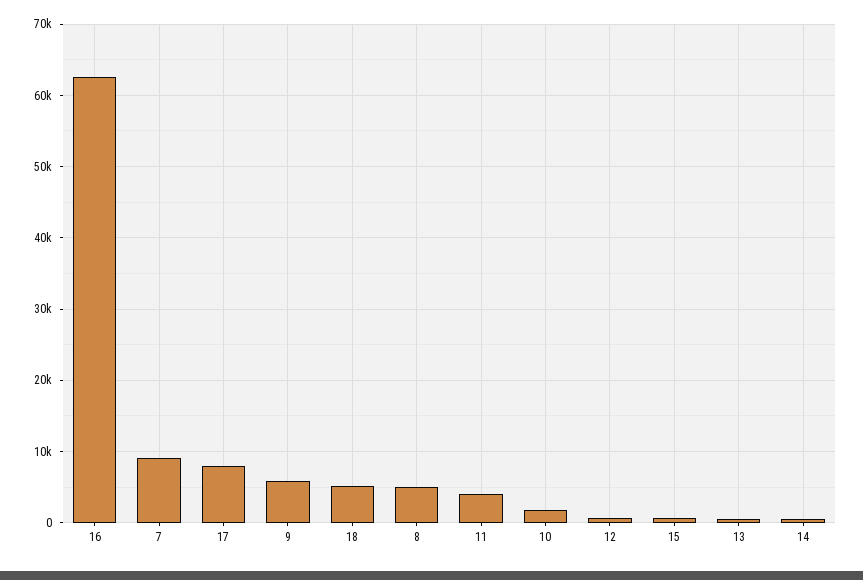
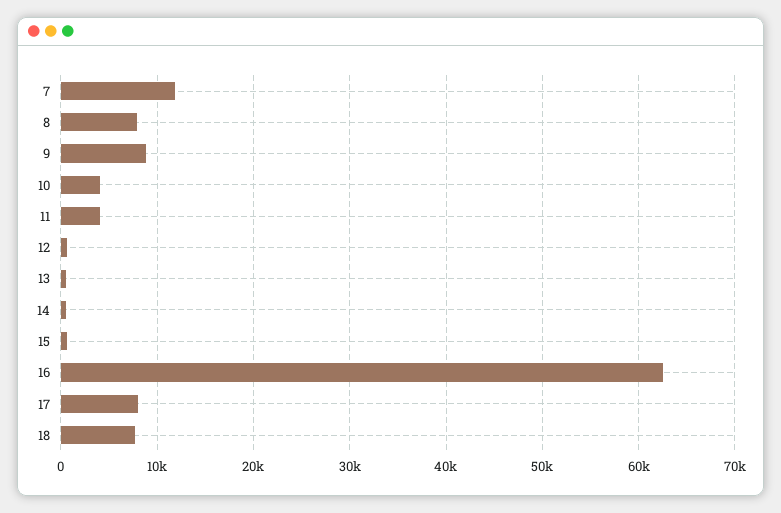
7: 9000 -> 12000
9: 6000 -> 9000
18: 5000 -> 8000
8: 5000 -> 8000
10: 2000 -> 4000

